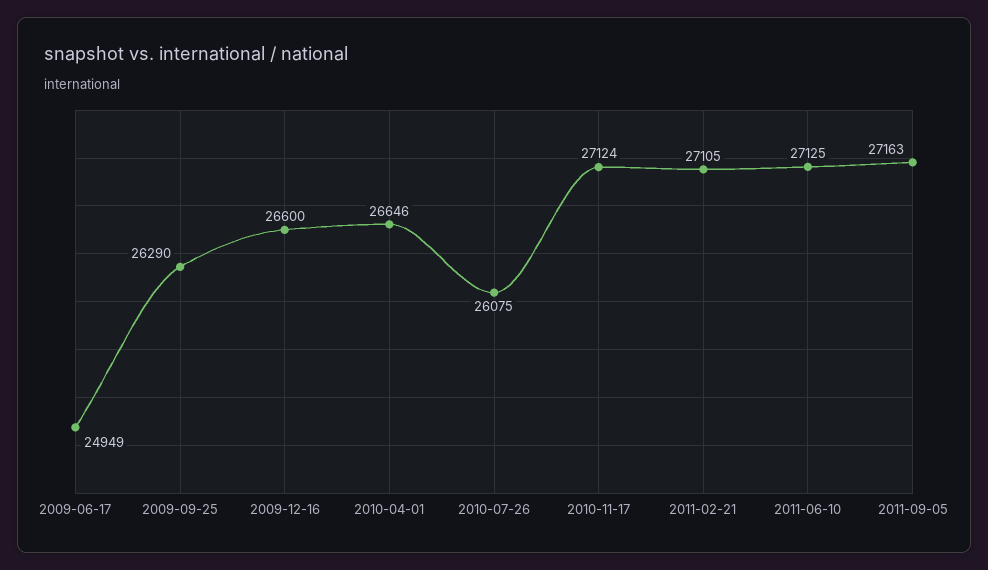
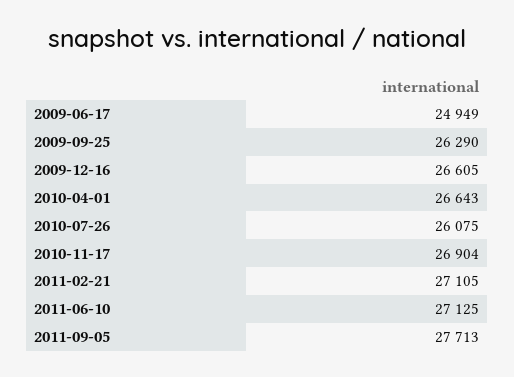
2009-12-16: 26600 -> 26605
2010-04-01: 26646 -> 26643
2010-11-17: 27124 -> 26904
2011-09-05: 27163 -> 27713

